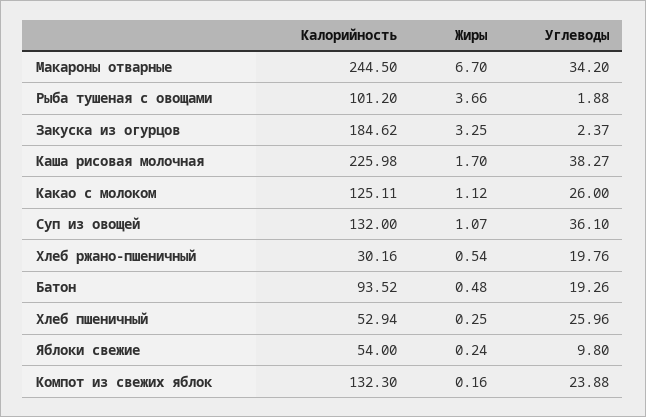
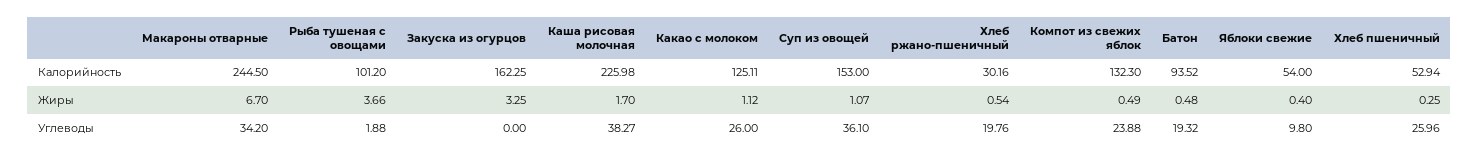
Калорийность, Закуска из огурцов: 184.62 -> 162.25
Углеводы, Закуска из огурцов: 2.37 -> 0
Калорийность, Суп из овощей: 132 -> 153
Углеводы, Батон: 19.26 -> 19.32
Жиры, Яблоки свежие: 0.24 -> 0.4
Жиры, Компот из свежих яблок: 0.16 -> 0.49

